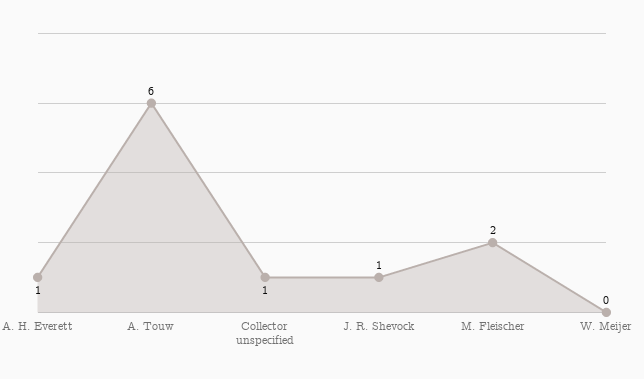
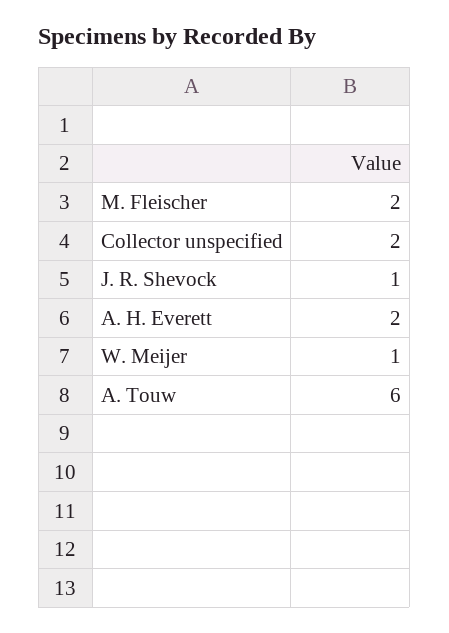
A. H. Everett: 1 -> 2
Collector unspecified: 1 -> 2
W. Meijer: 0 -> 1

